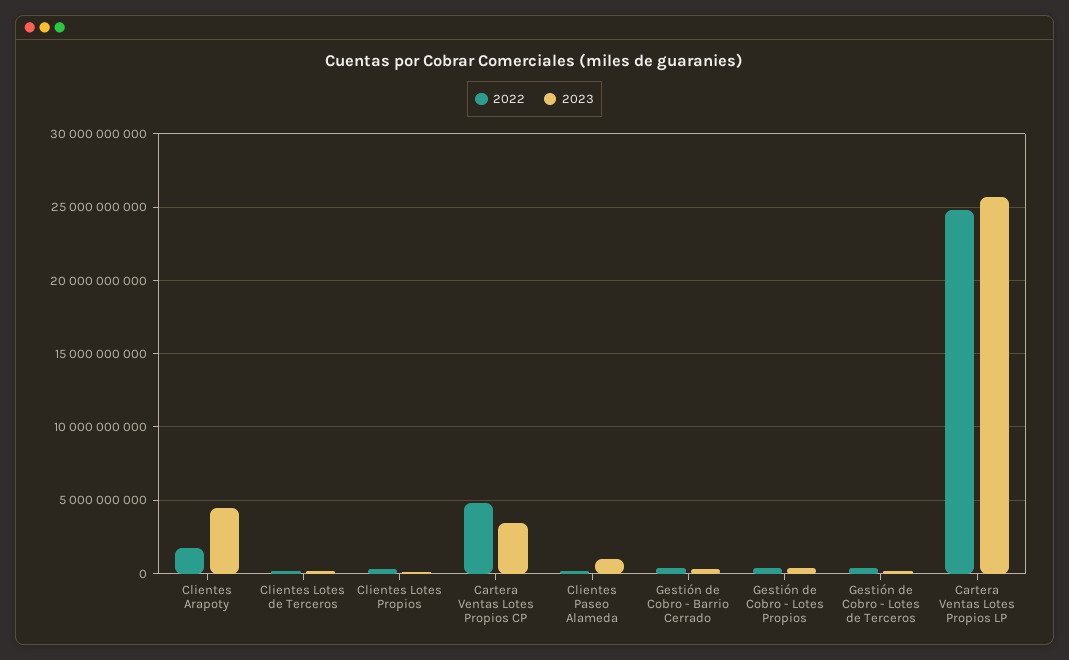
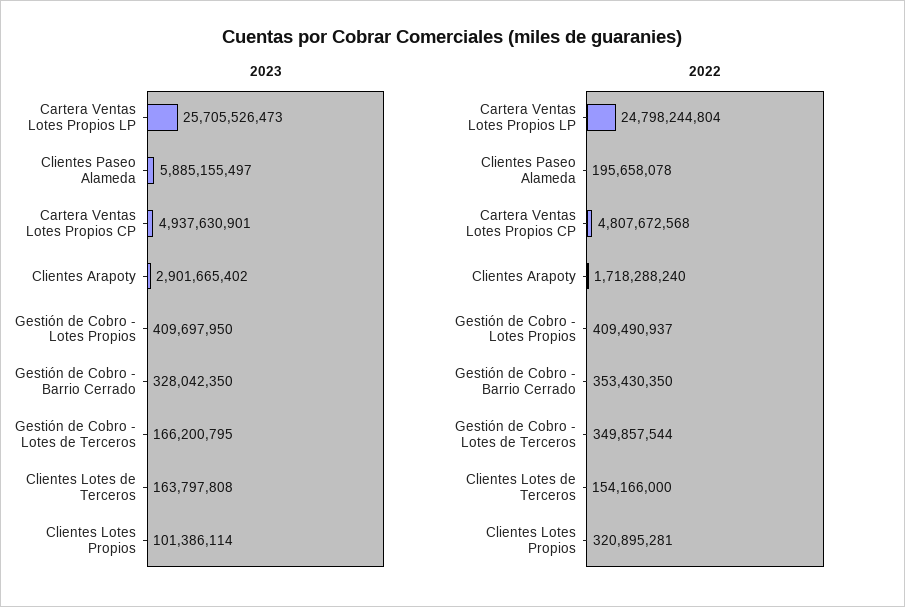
2023, Clientes Arapoty: 4500000000 -> 2901665402
2023, Cartera Ventas Lotes Propios CP: 3500000000 -> 4937630901
2023, Clientes Paseo Alameda: 1000000000 -> 5885155497

